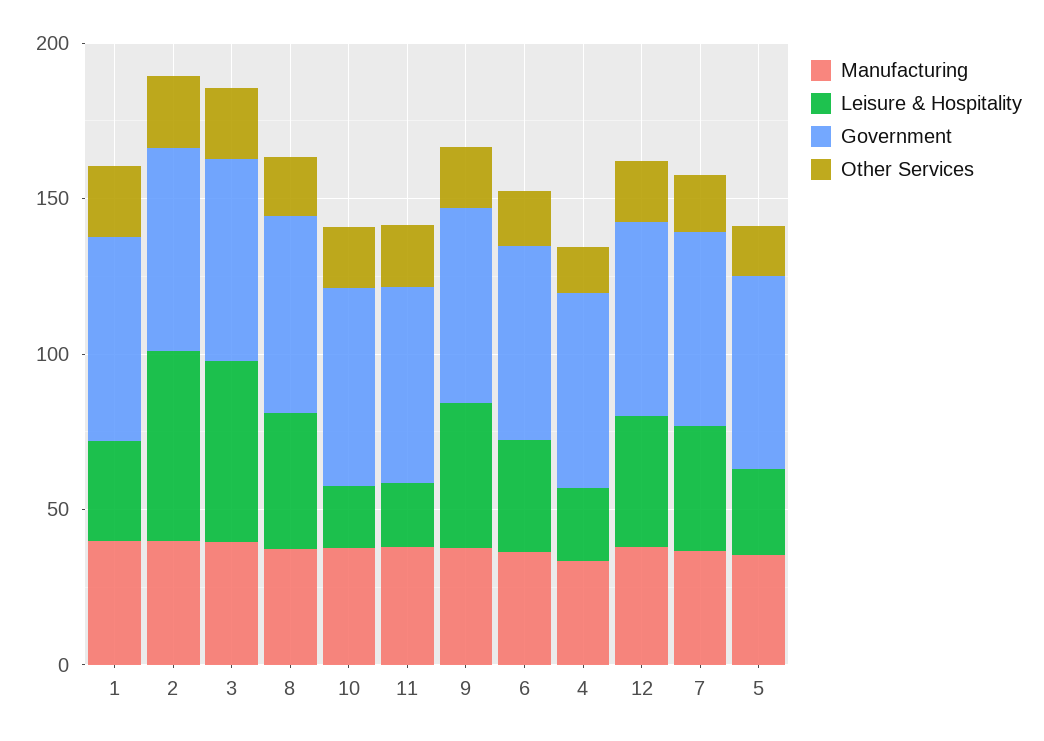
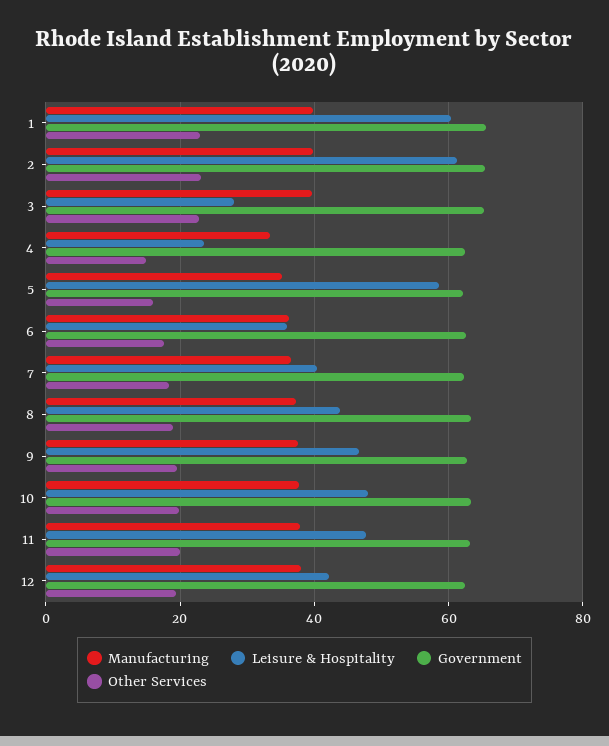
Leisure & Hospitality, 1: 30 -> 60
Leisure & Hospitality, 3: 60 -> 28
Leisure & Hospitality, 10: 20 -> 48
Leisure & Hospitality, 11: 20 -> 48
Leisure & Hospitality, 5: 30 -> 58

